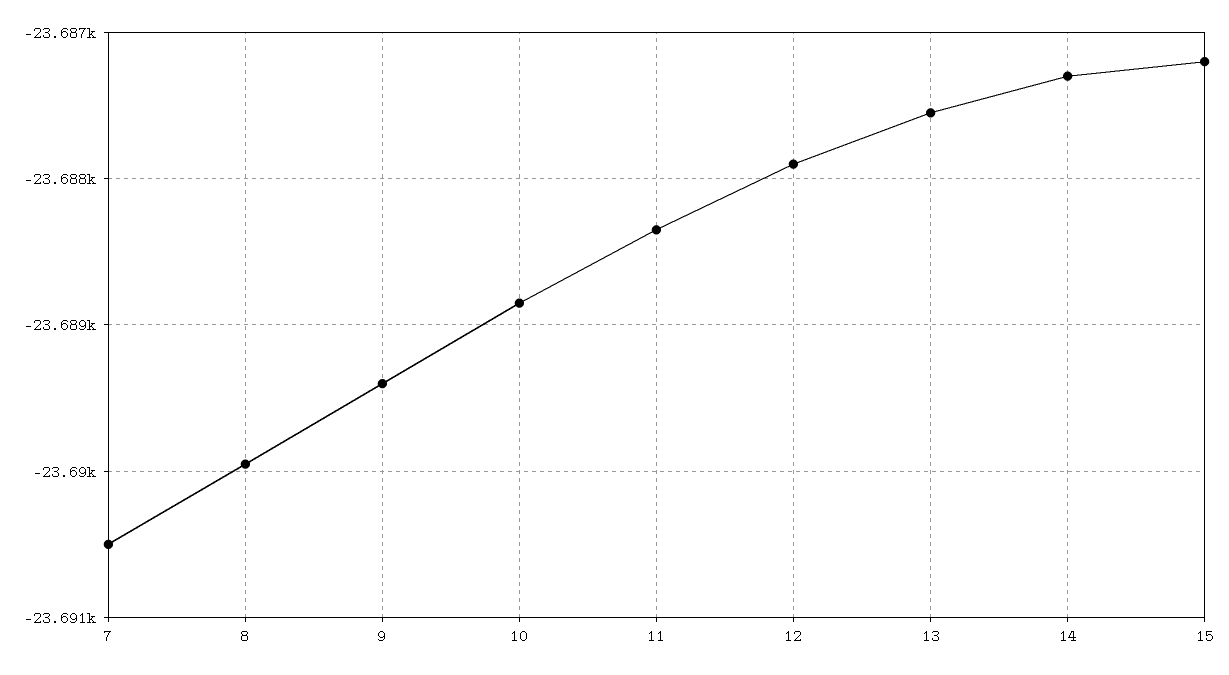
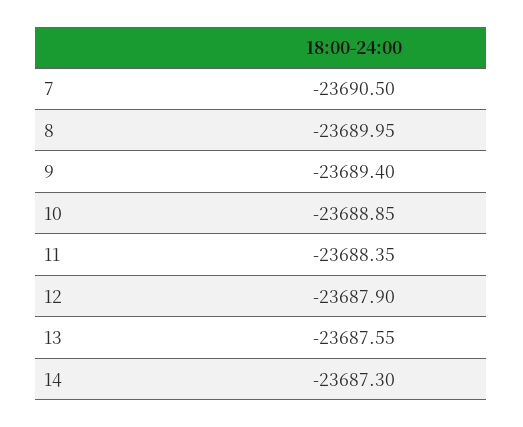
15: -23687.2 -> none

